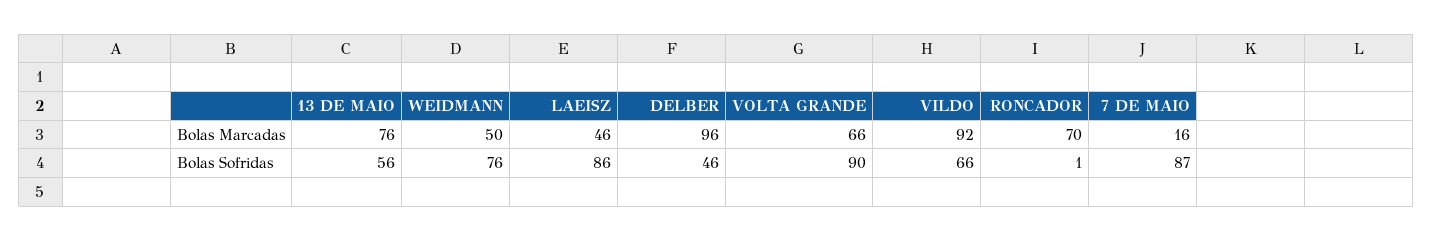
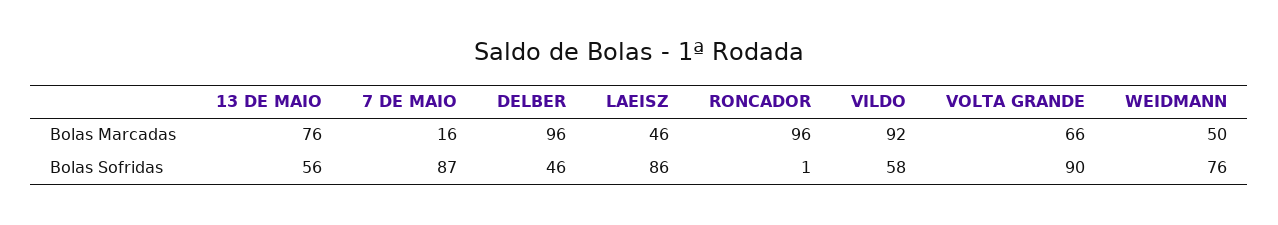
RONCADOR, Bolas Marcadas: 70 -> 96
VILDO, Bolas Sofridas: 66 -> 58

